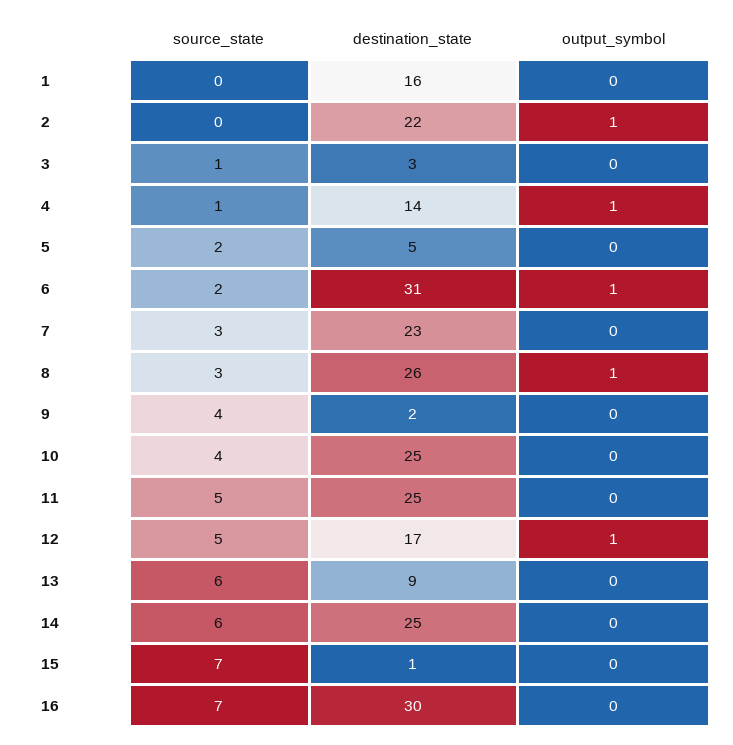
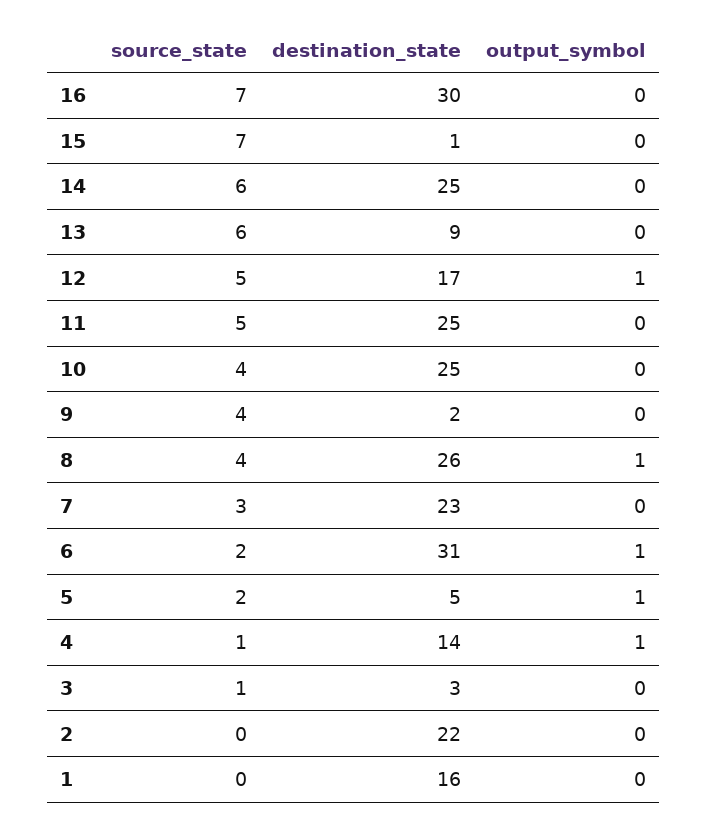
output_symbol, 2: 1 -> 0
output_symbol, 5: 0 -> 1
source_state, 8: 3 -> 4

